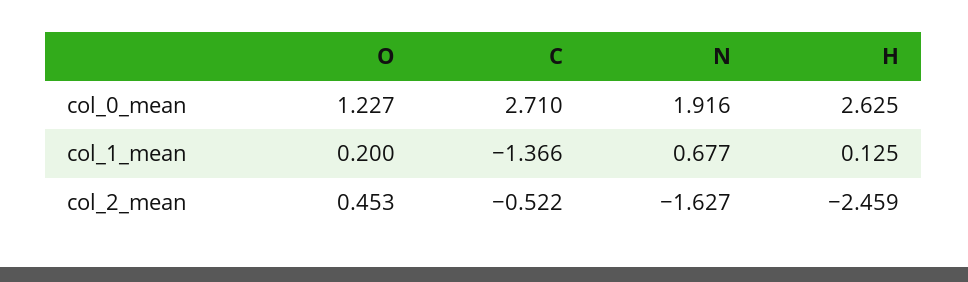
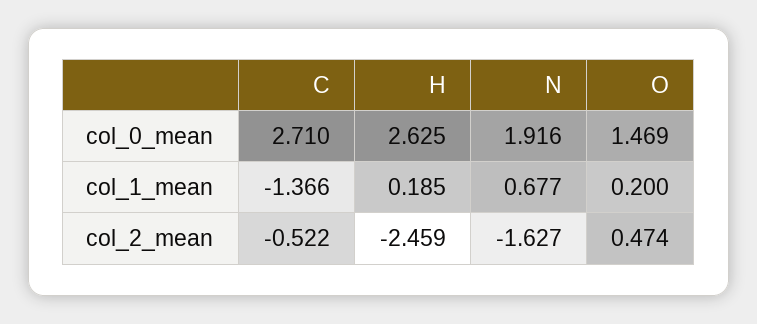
O, col_0_mean: 1.227 -> 1.469
H, col_1_mean: 0.125 -> 0.185
O, col_2_mean: 0.453 -> 0.474

